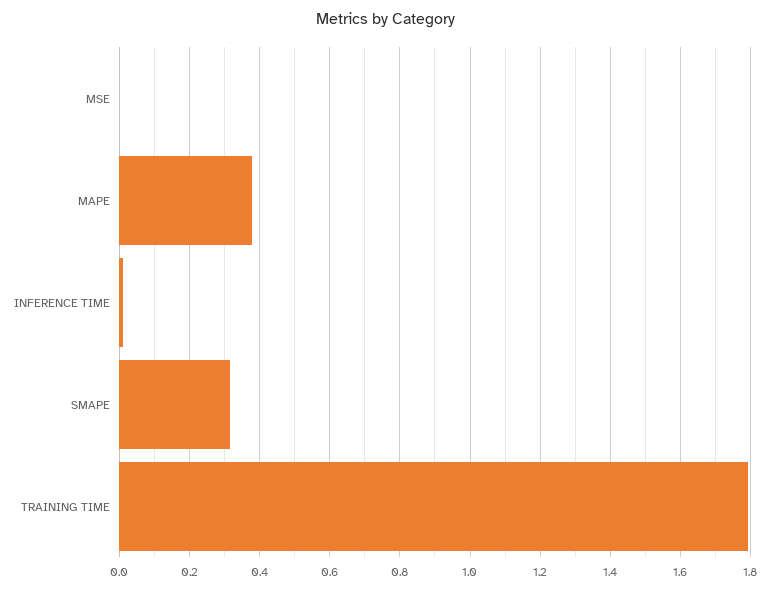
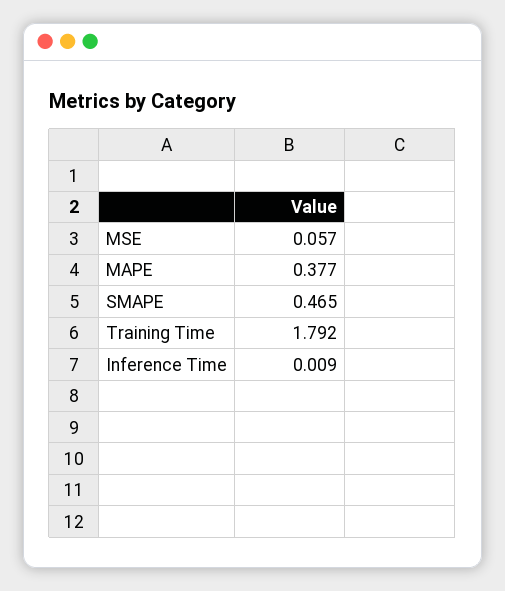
MSE: 0 -> 0.057
SMAPE: 0.32 -> 0.465

